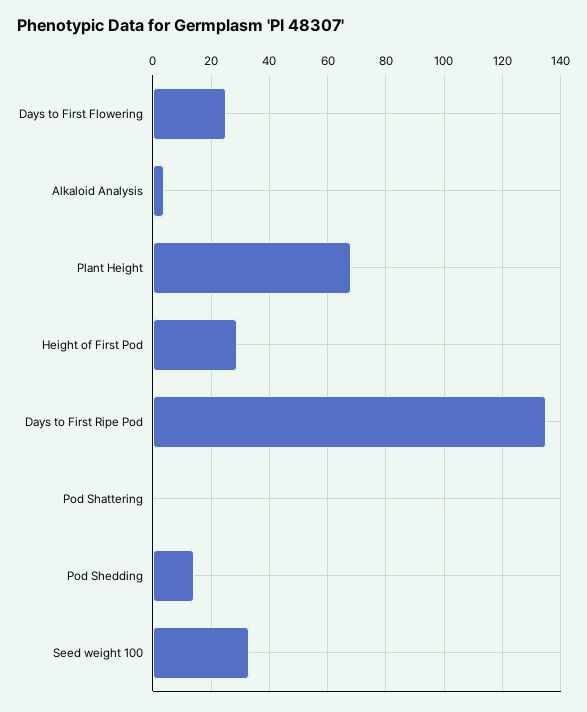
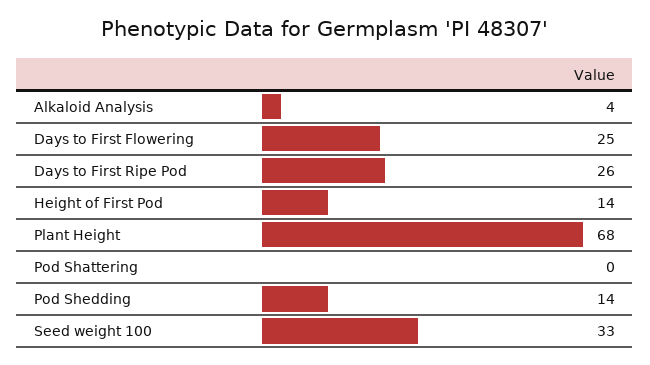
Height of First Pod: 30 -> 14
Days to First Ripe Pod: 135 -> 26

